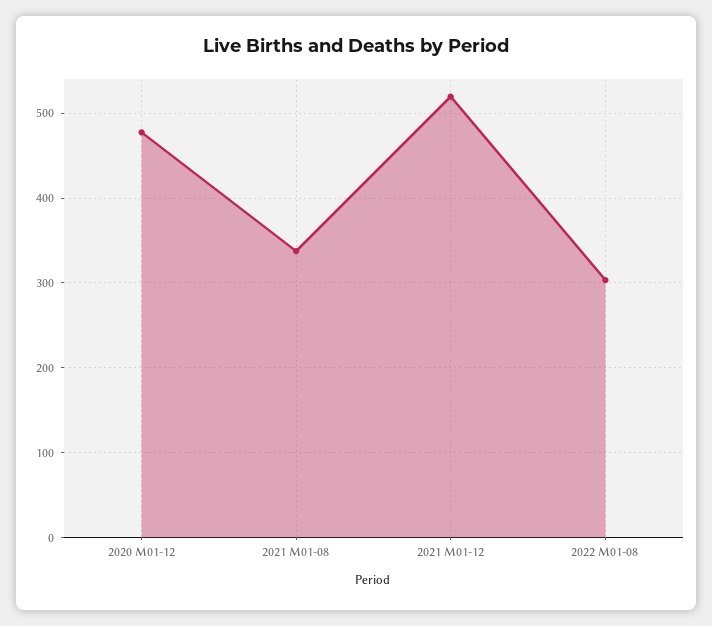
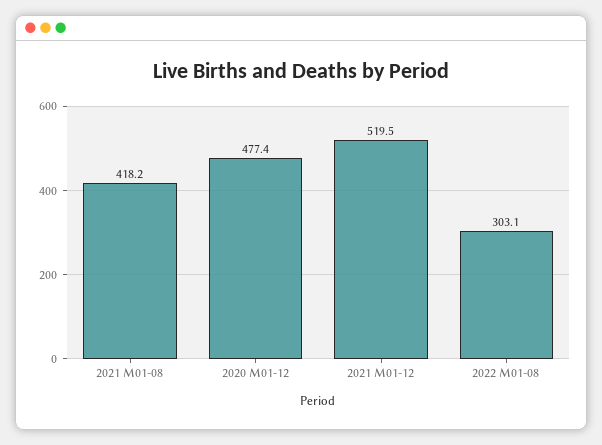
2021 M01-08: 340 -> 418.2

